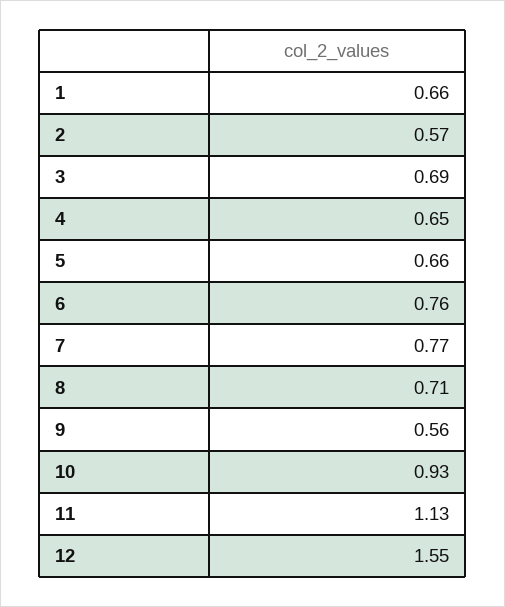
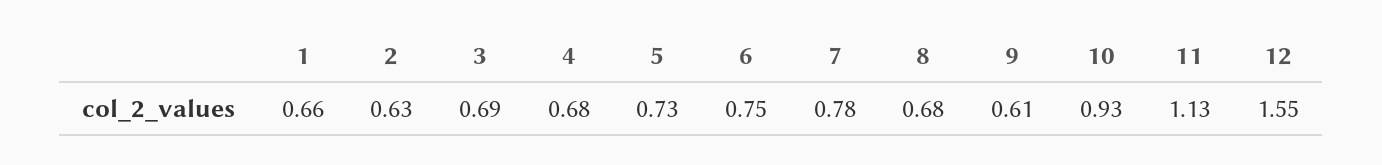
2: 0.57 -> 0.63
4: 0.65 -> 0.68
5: 0.66 -> 0.73
6: 0.76 -> 0.75
7: 0.77 -> 0.78
8: 0.71 -> 0.68
9: 0.56 -> 0.61

